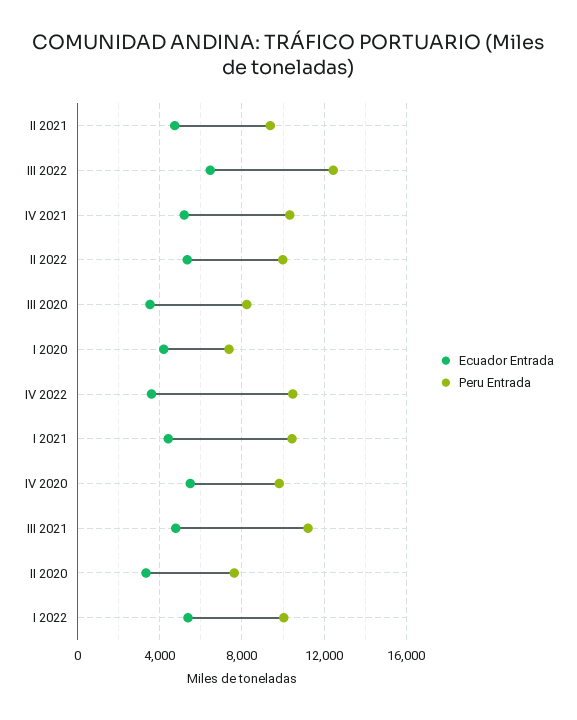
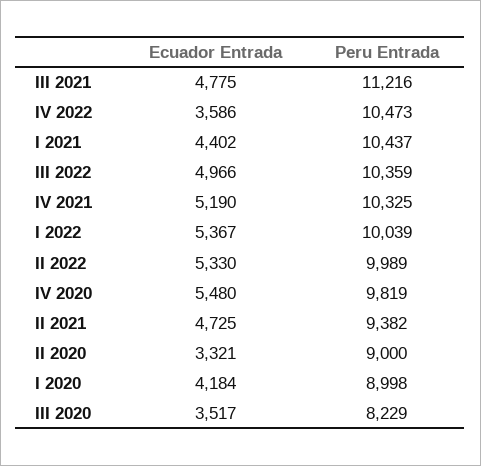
Ecuador Entrada, III 2022: 6500 -> 4966
Peru Entrada, III 2022: 12500 -> 10359
Peru Entrada, I 2020: 7500 -> 8998
Peru Entrada, II 2020: 7500 -> 9000

